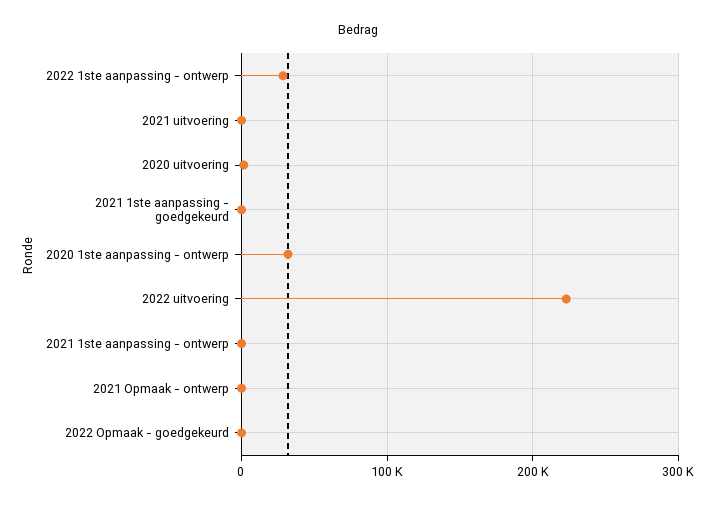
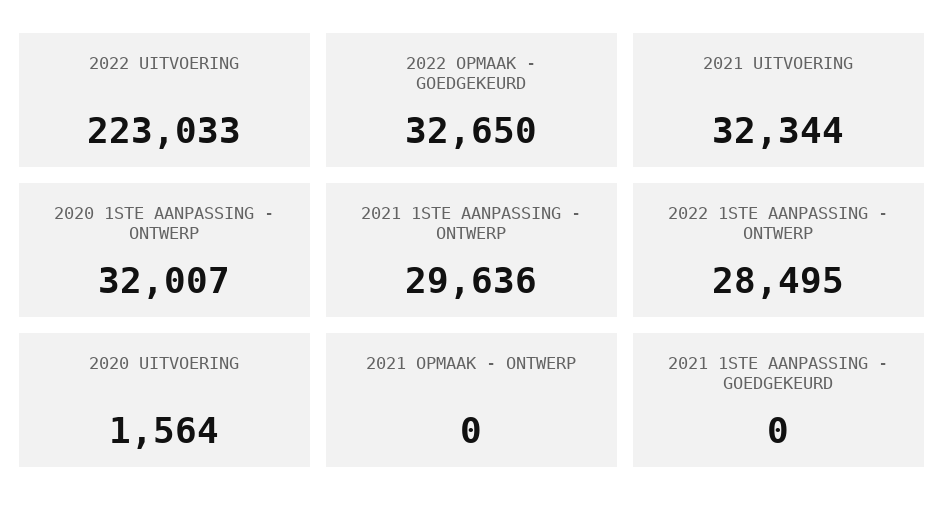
2021 uitvoering: 0 -> 32344
2021 1ste aanpassing - ontwerp: 0 -> 29636
2022 Opmaak - goedgekeurd: 0 -> 32650

